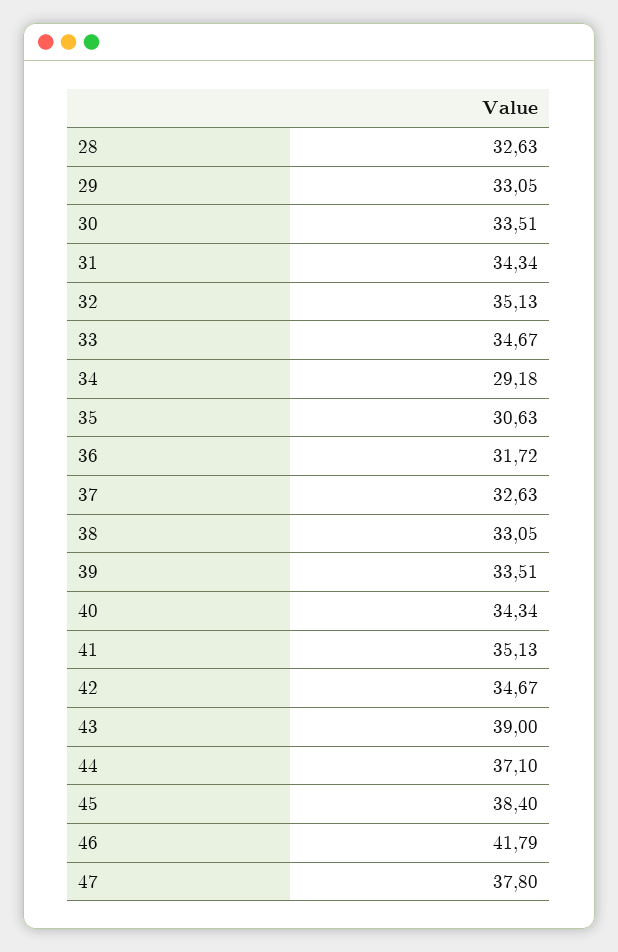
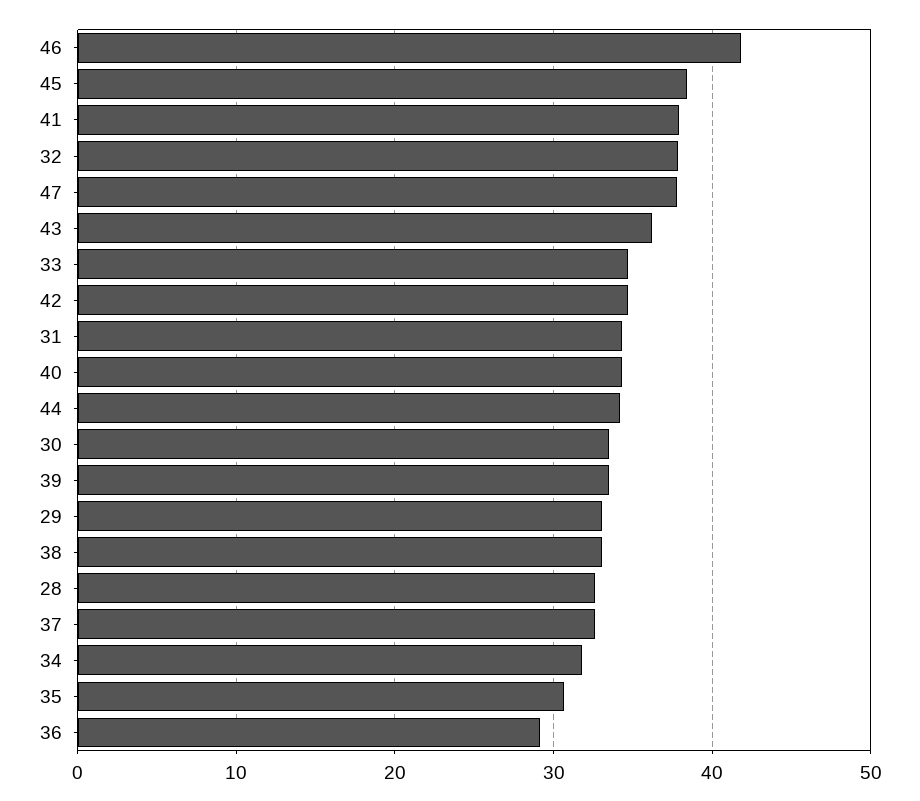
32: 35.13 -> 38
34: 29.18 -> 32
36: 31.72 -> 29
41: 35.13 -> 38
43: 39 -> 36
44: 37.1 -> 34

